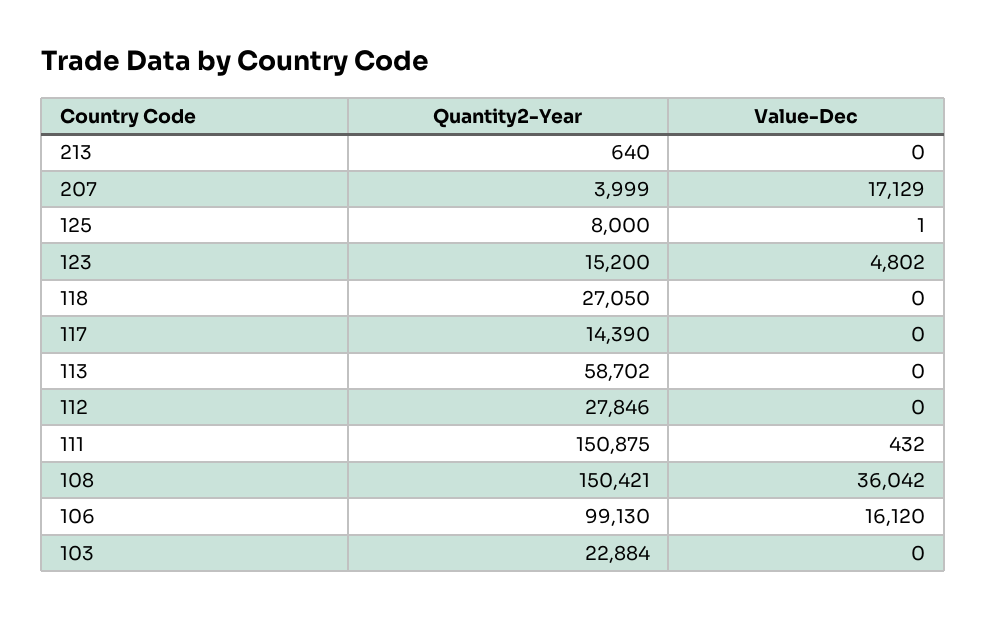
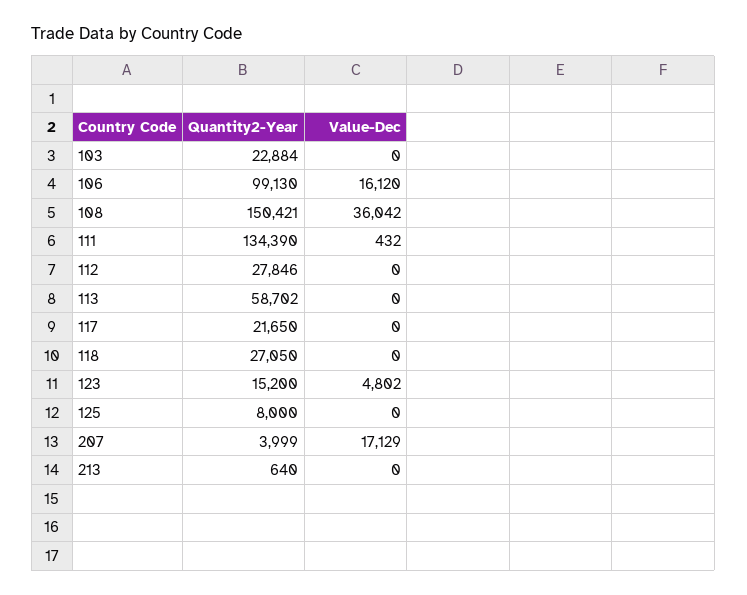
Value-Dec, 125: 1 -> 0
Quantity2-Year, 117: 14390 -> 21650
Quantity2-Year, 111: 150875 -> 134390

